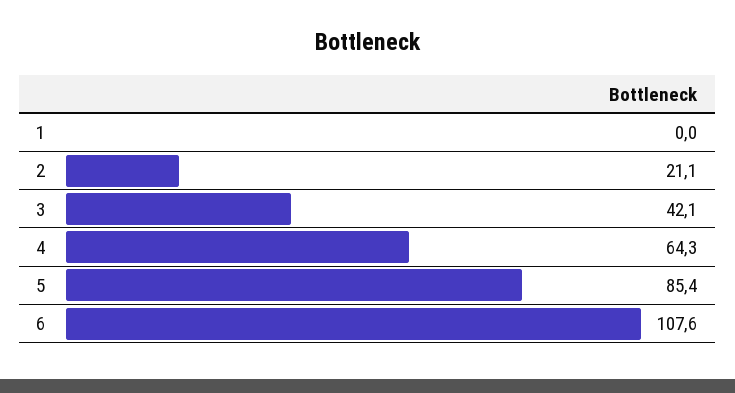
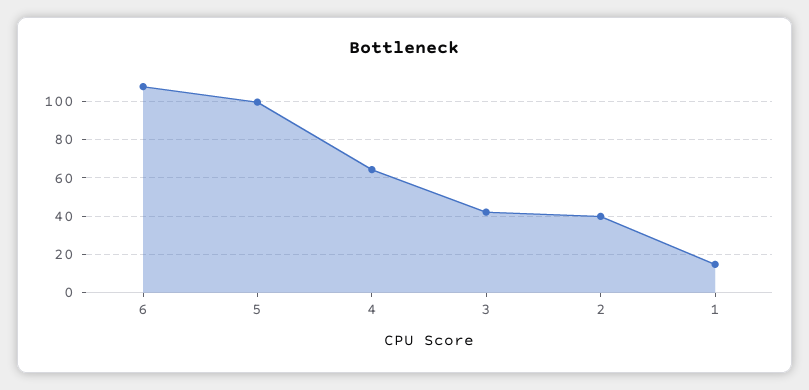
1: 0 -> 15
2: 21.1 -> 40
5: 85.4 -> 100

